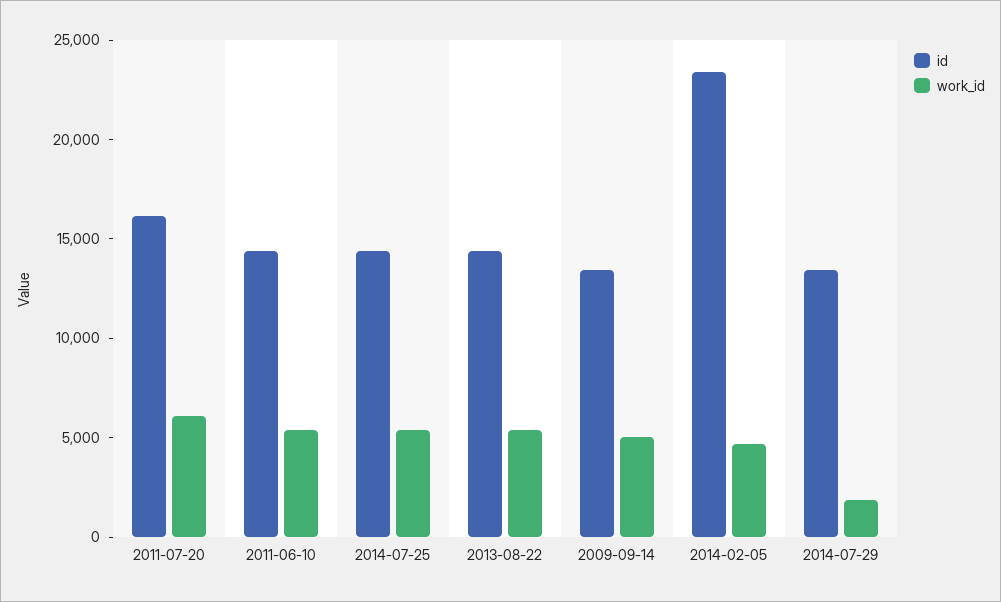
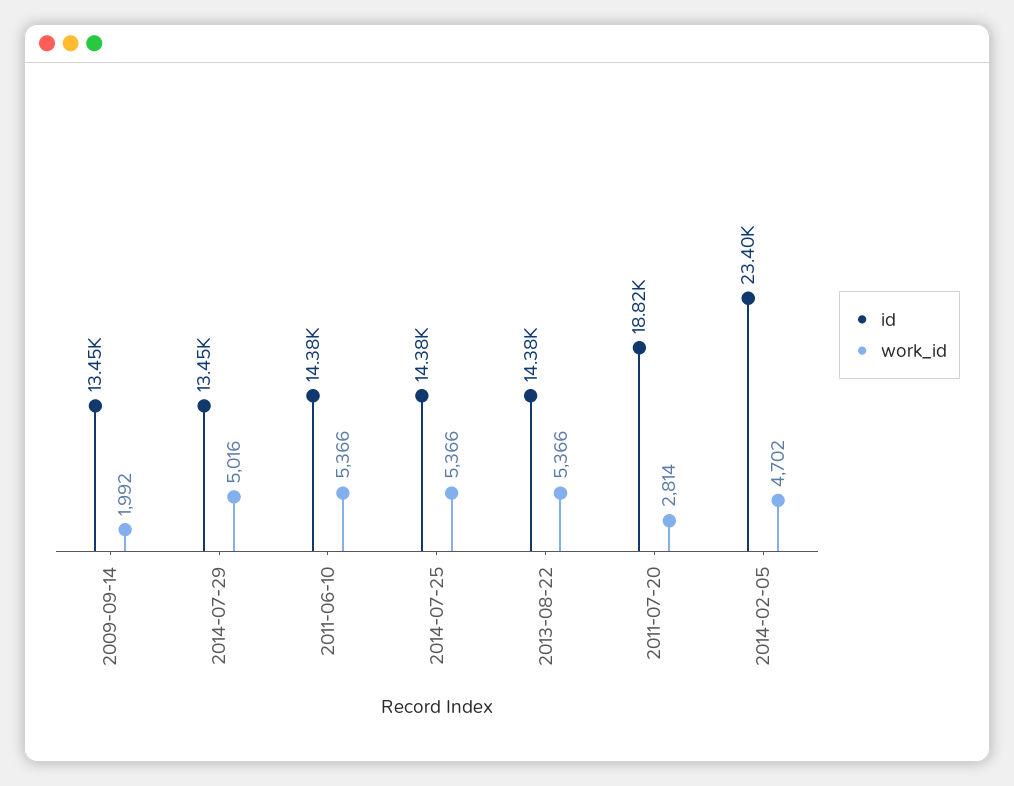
id, 2011-07-20: 16000 -> 18820
work_id, 2011-07-20: 6000 -> 2814
work_id, 2009-09-14: 5000 -> 1992
work_id, 2014-07-29: 2000 -> 5016

